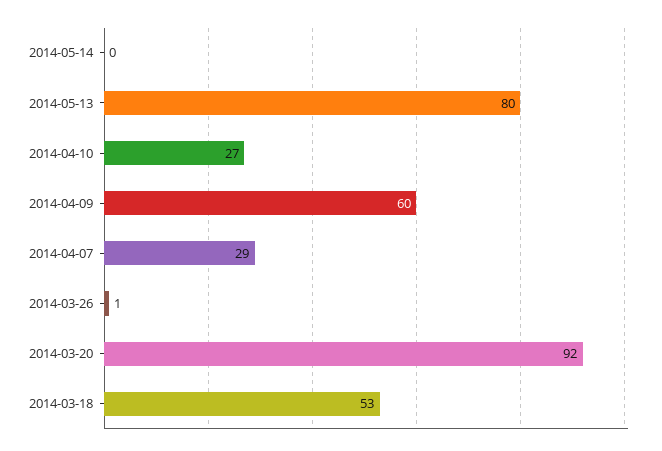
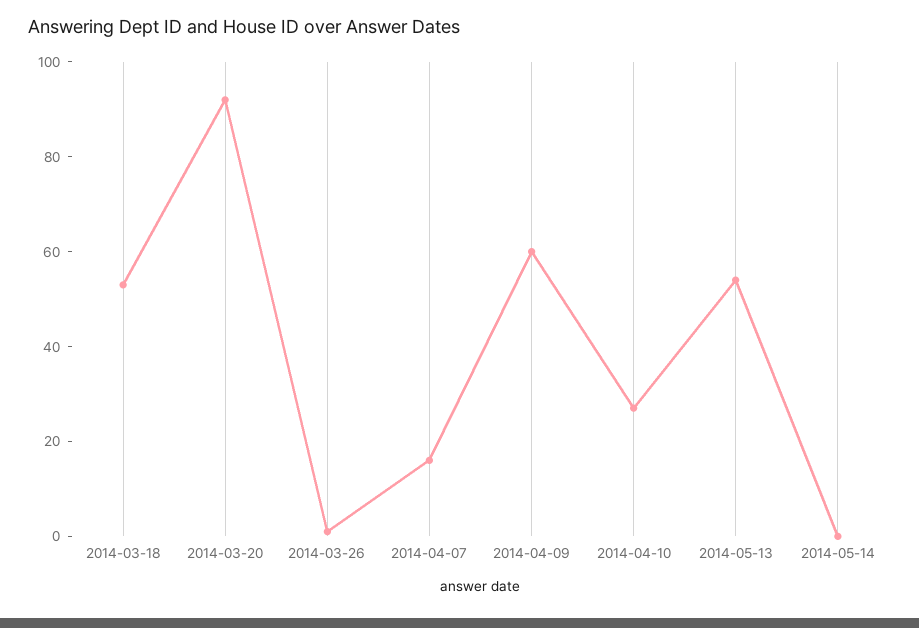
2014-05-13: 80 -> 55
2014-04-07: 29 -> 15

